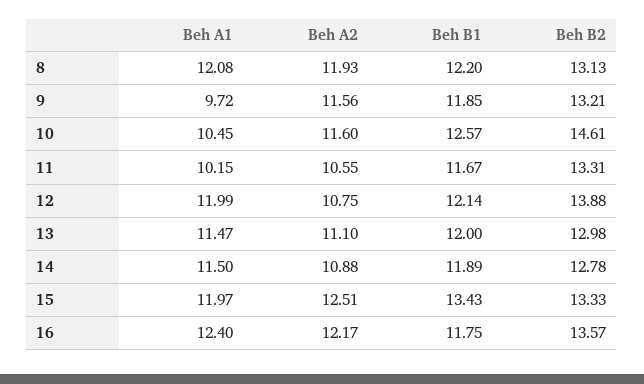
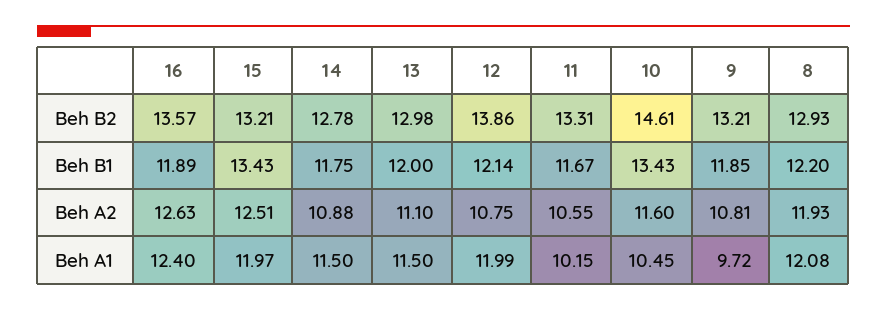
Beh B2, 8: 13.13 -> 12.93
Beh A2, 9: 11.56 -> 10.81
Beh B1, 10: 12.57 -> 13.43
Beh B2, 12: 13.88 -> 13.86
Beh A1, 13: 11.47 -> 11.5
Beh B1, 14: 11.89 -> 11.75
Beh B2, 15: 13.33 -> 13.21
Beh A2, 16: 12.17 -> 12.63
Beh B1, 16: 11.75 -> 11.89

